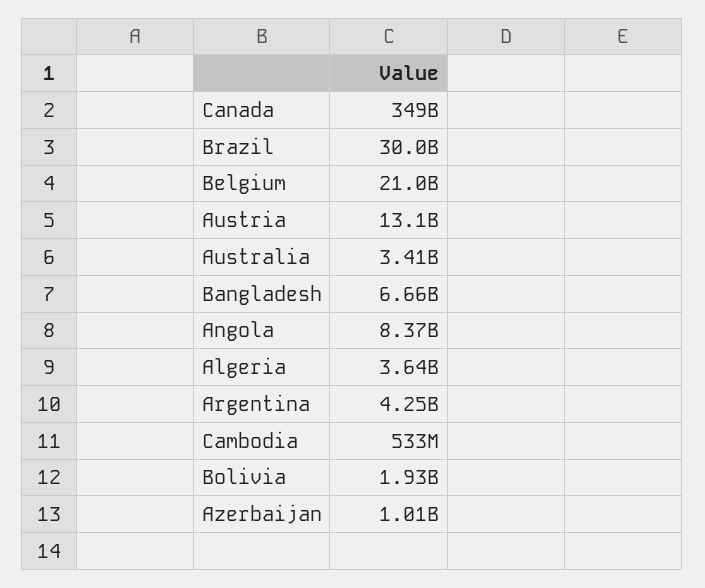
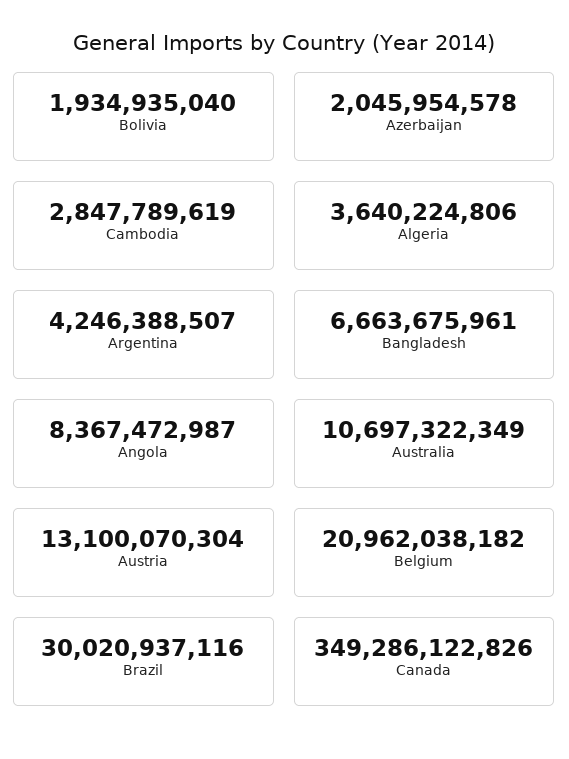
Australia: 3410000000 -> 10697322349
Cambodia: 533000000 -> 2847789619
Azerbaijan: 1010000000 -> 2045954578

